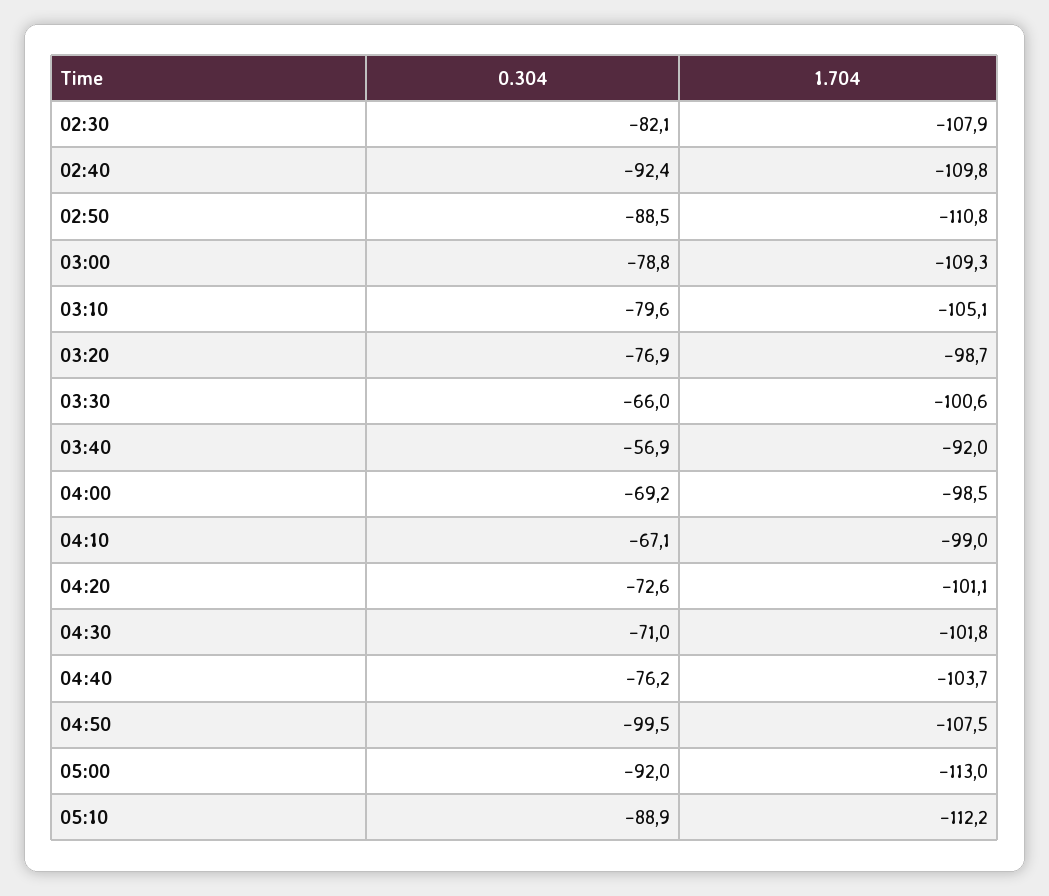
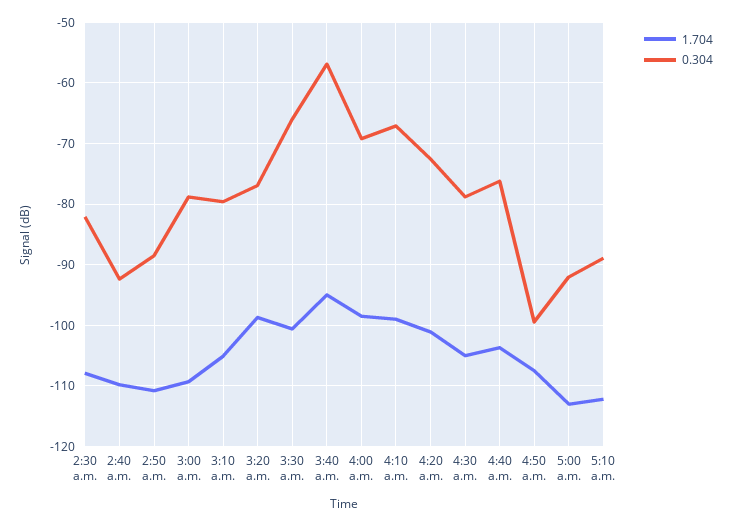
1.704, 03:40: -92 -> -95
0.304, 04:30: -71 -> -79
1.704, 04:30: -101.8 -> -105

